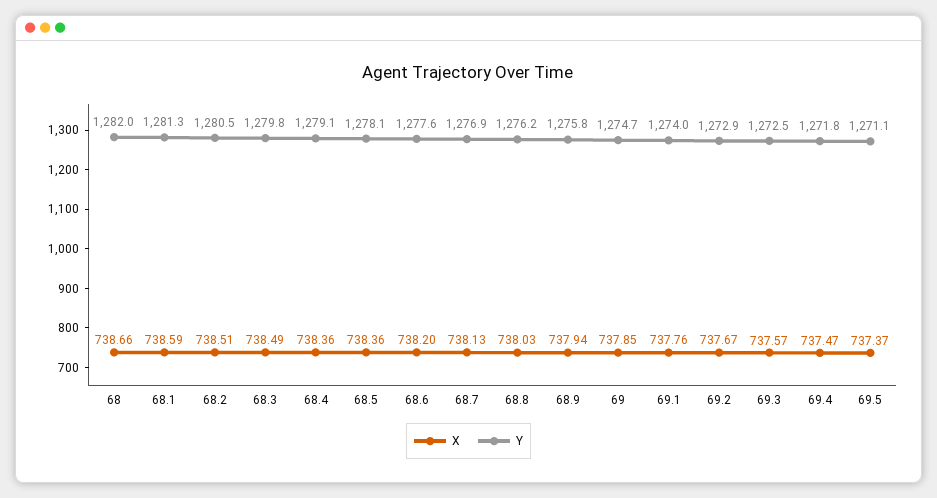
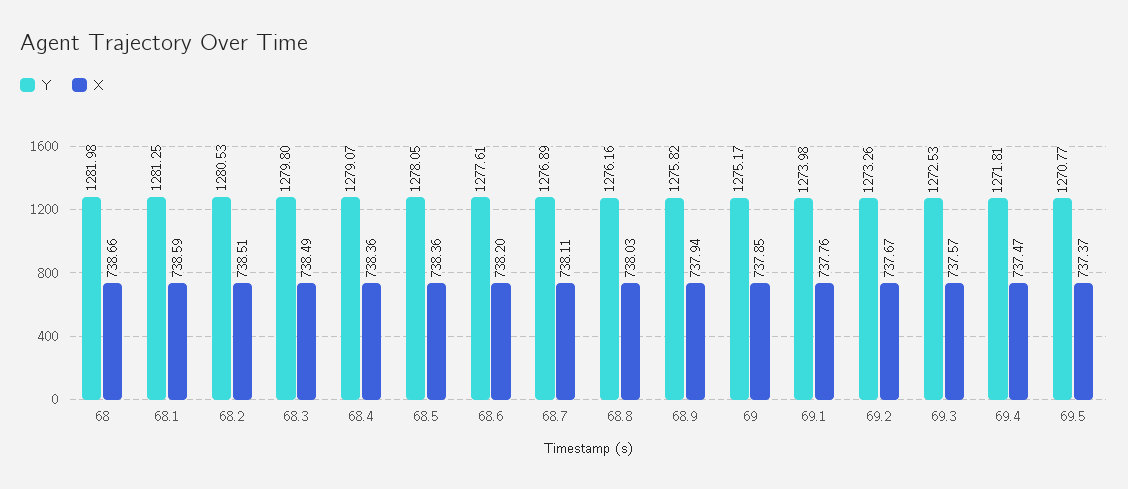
X, 68.7: 738.13 -> 738.11
Y, 69: 1274.7 -> 1275.17
Y, 69.2: 1272.9 -> 1273.26
Y, 69.5: 1271.1 -> 1270.77

